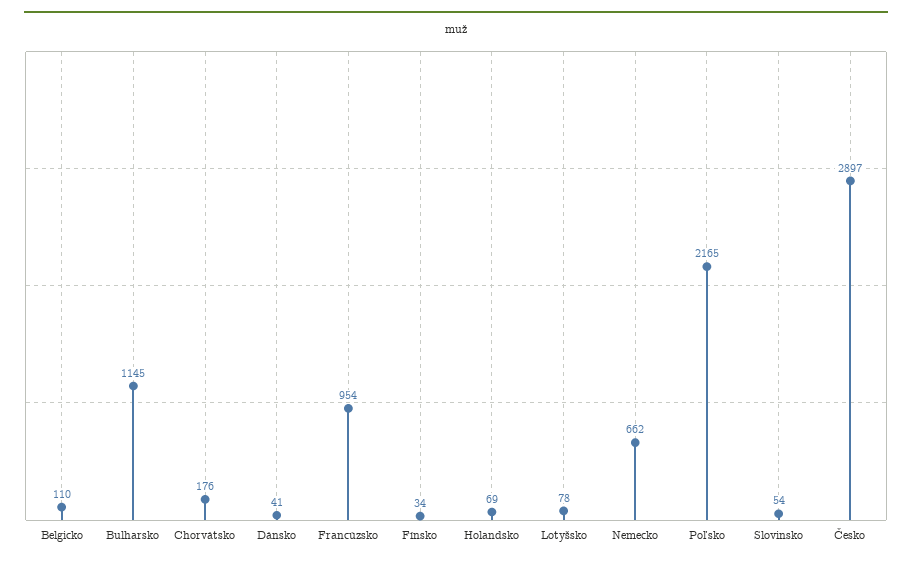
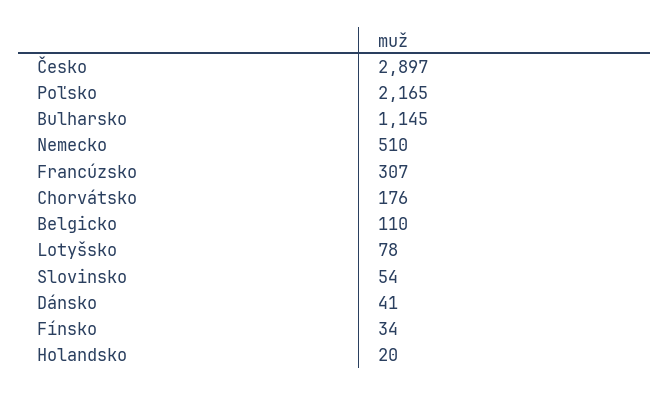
Francúzsko: 954 -> 307
Holandsko: 69 -> 20
Nemecko: 662 -> 510

